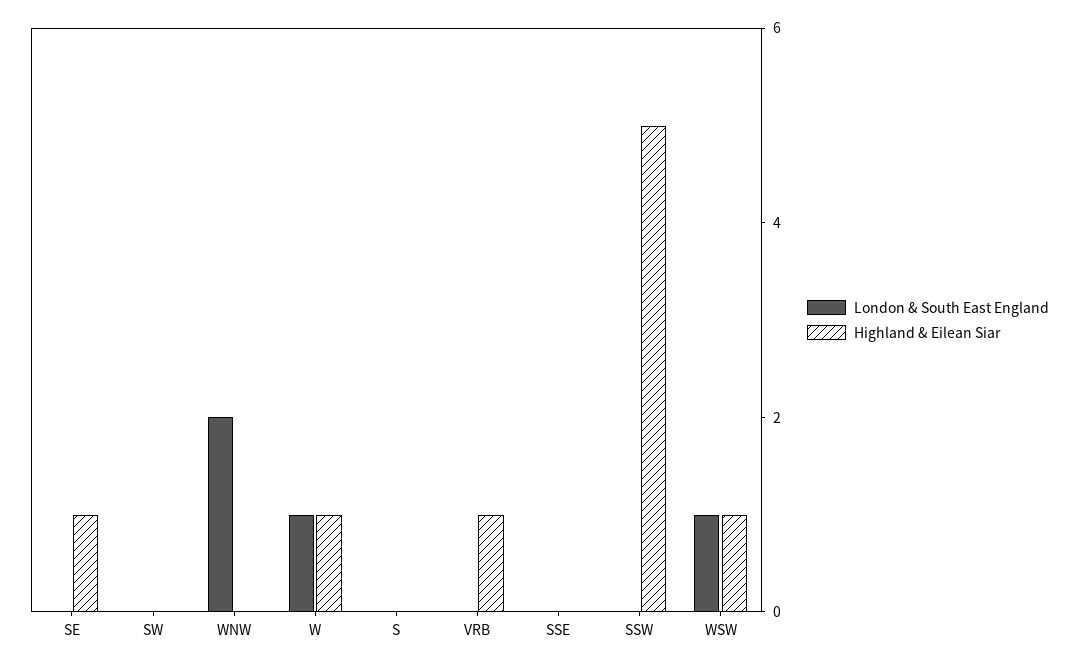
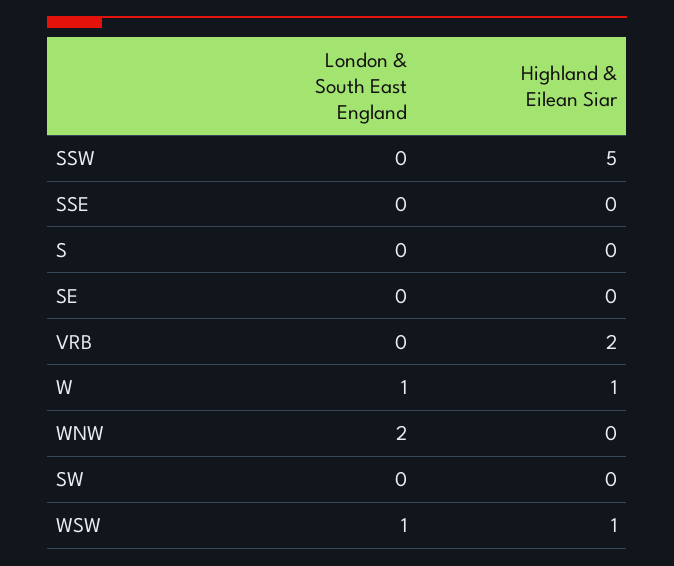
Highland & Eilean Siar, SE: 1 -> 0
Highland & Eilean Siar, VRB: 1 -> 2

